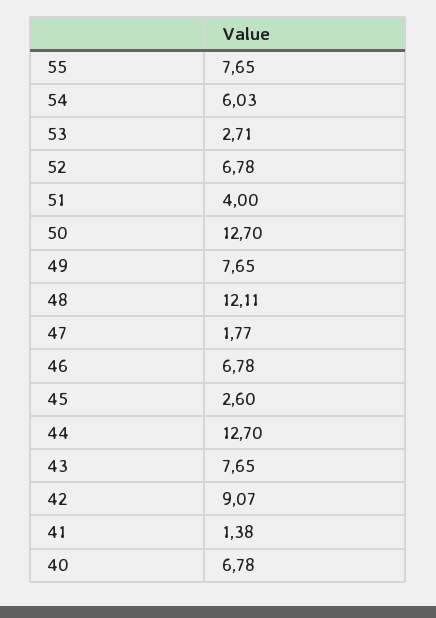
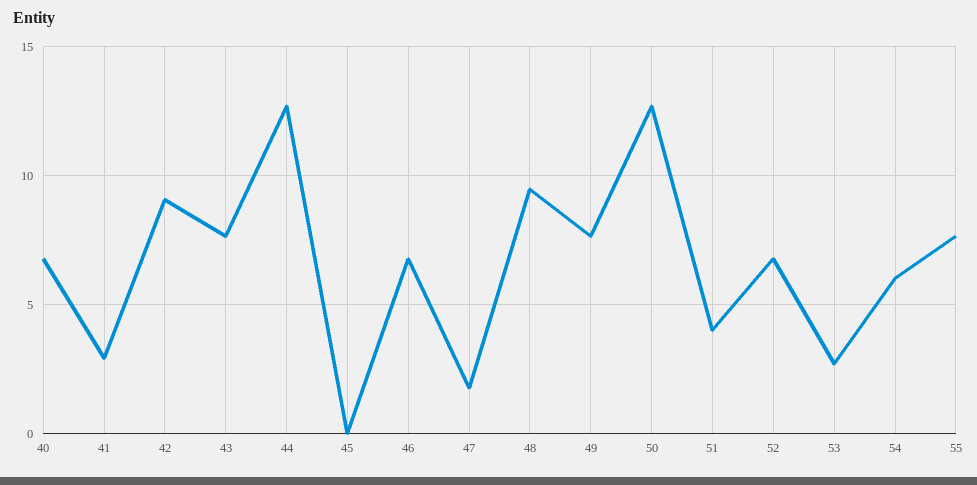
48: 12.11 -> 9.5
45: 2.6 -> 0
41: 1.38 -> 3

